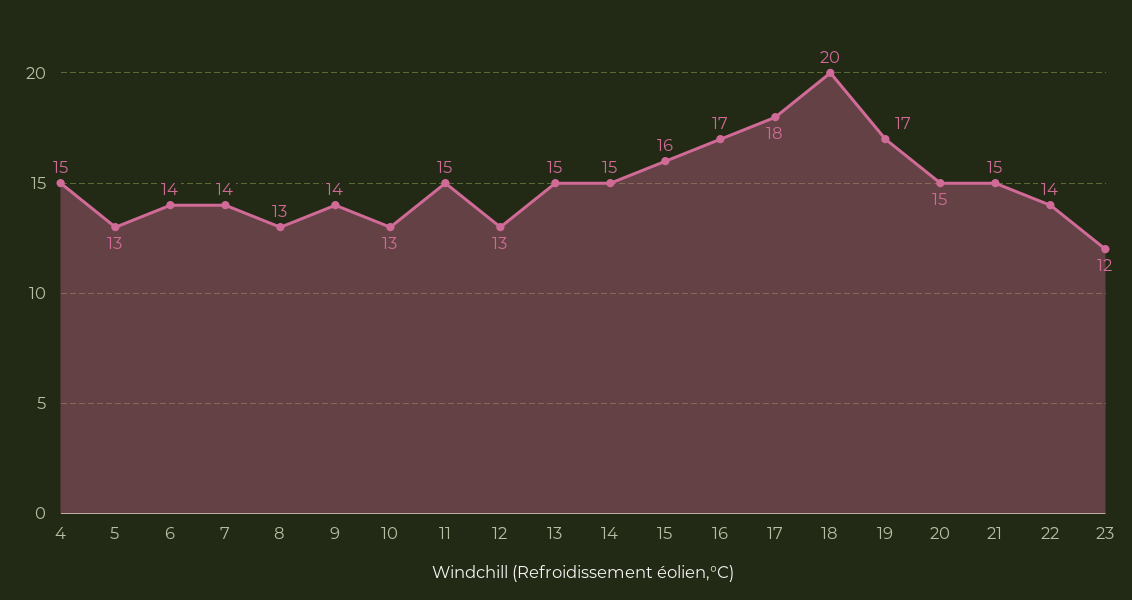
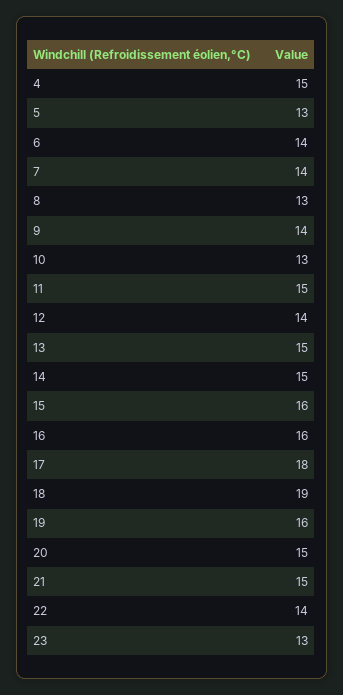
12: 13 -> 14
16: 17 -> 16
18: 20 -> 19
19: 17 -> 16
23: 12 -> 13

